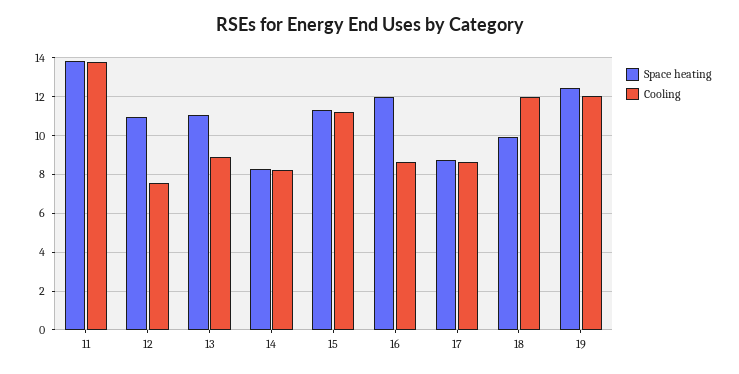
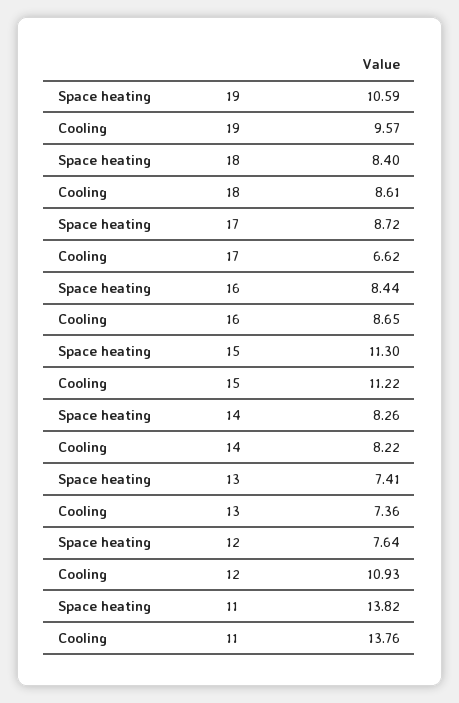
Space heating, 12: 11 -> 7.64
Cooling, 12: 7.5 -> 10.93
Space heating, 13: 11 -> 7.41
Cooling, 13: 9 -> 7.36
Space heating, 16: 12 -> 8.44
Cooling, 17: 8.5 -> 6.62
Space heating, 18: 10 -> 8.4
Cooling, 18: 12 -> 8.61
Space heating, 19: 12.5 -> 10.59
Cooling, 19: 12 -> 9.57

